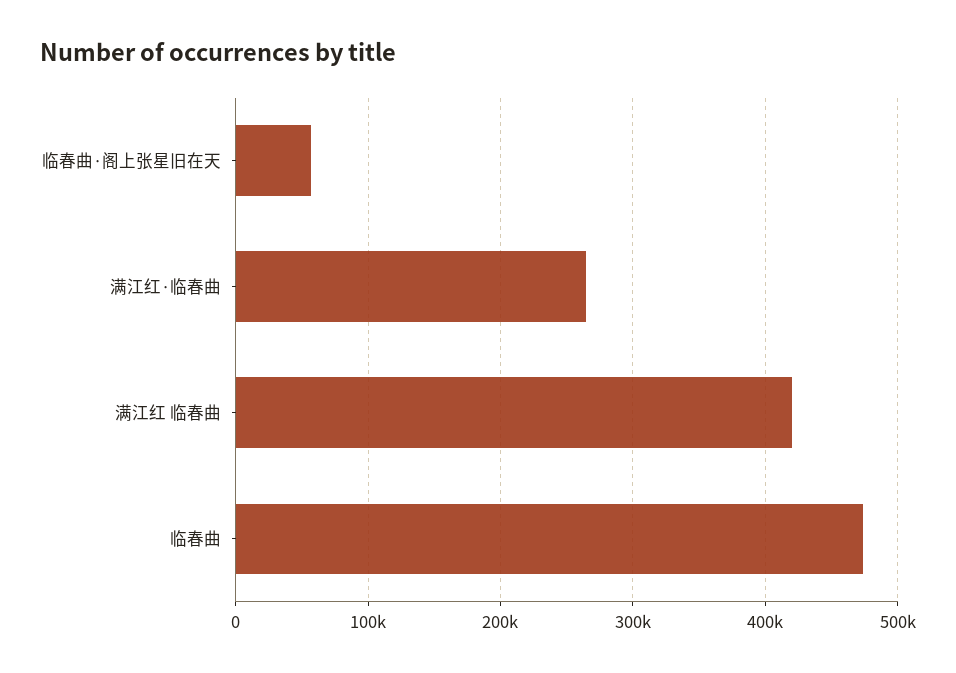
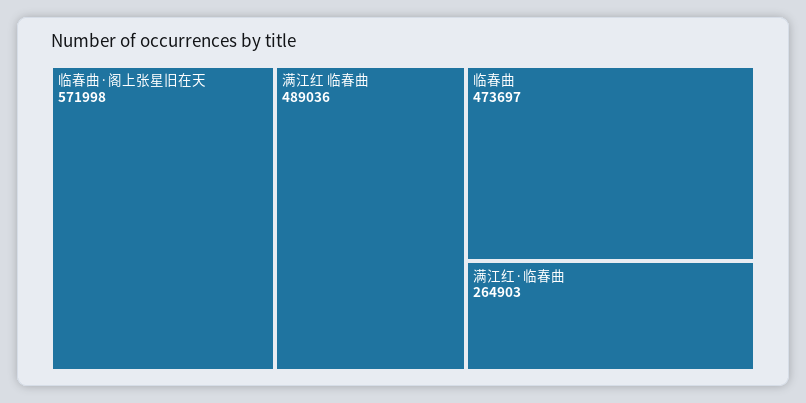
临春曲·阁上张星旧在天: 60000 -> 571998
满江红 临春曲: 420000 -> 489036

